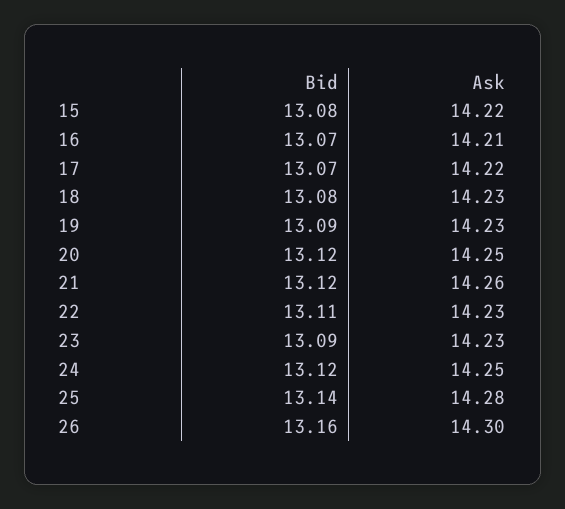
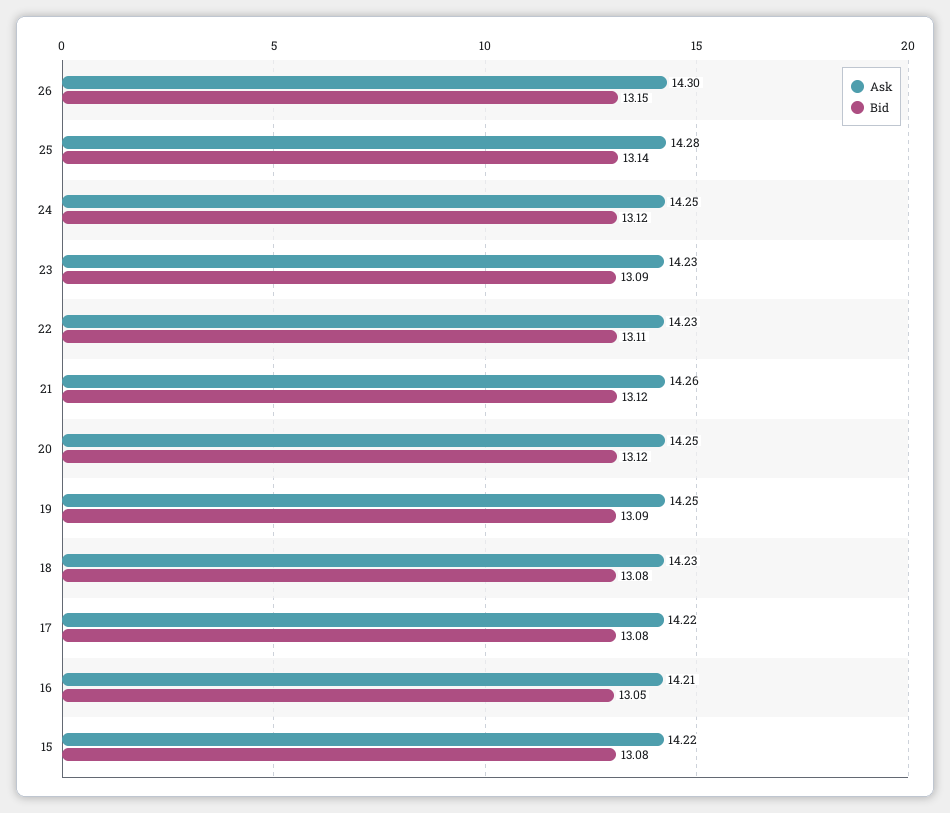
Bid, 16: 13.07 -> 13.05
Bid, 17: 13.07 -> 13.08
Ask, 19: 14.23 -> 14.25
Bid, 26: 13.16 -> 13.15

